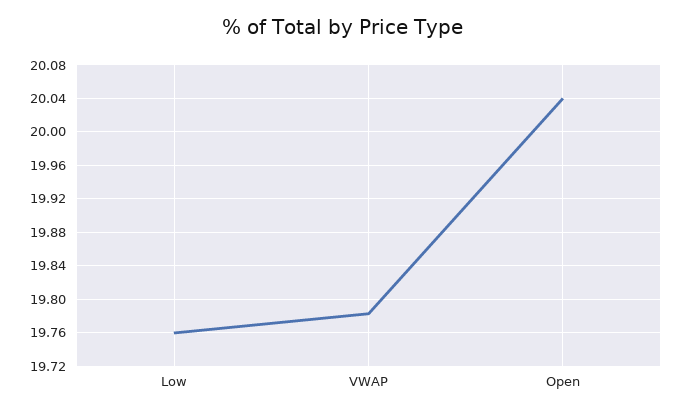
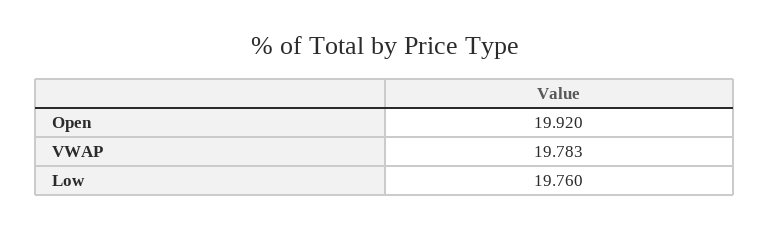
Open: 20.04 -> 19.92

